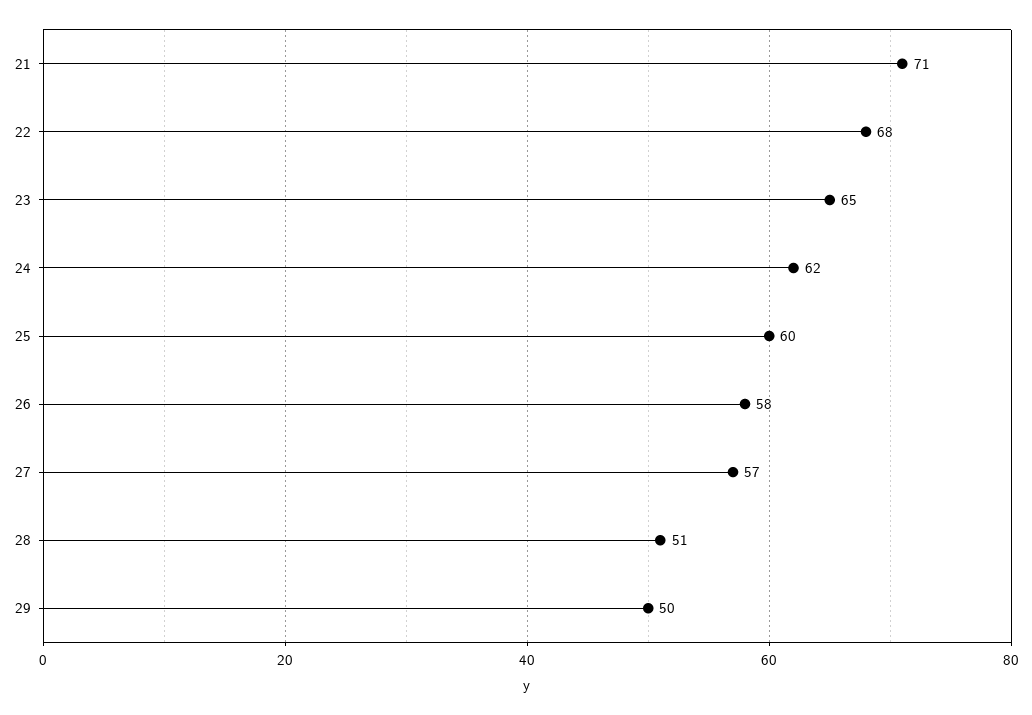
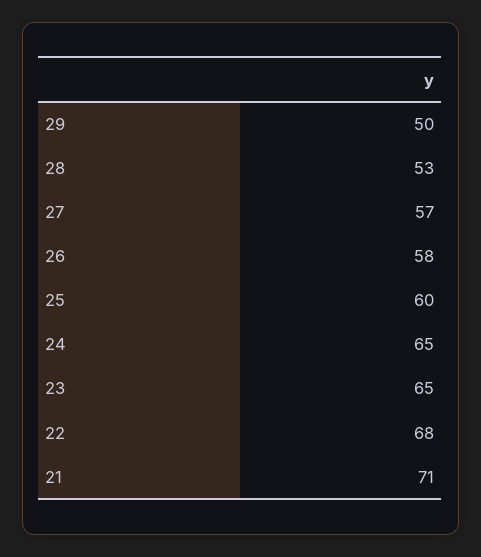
24: 62 -> 65
28: 51 -> 53

